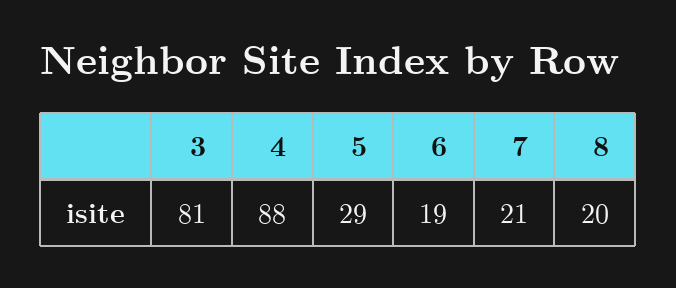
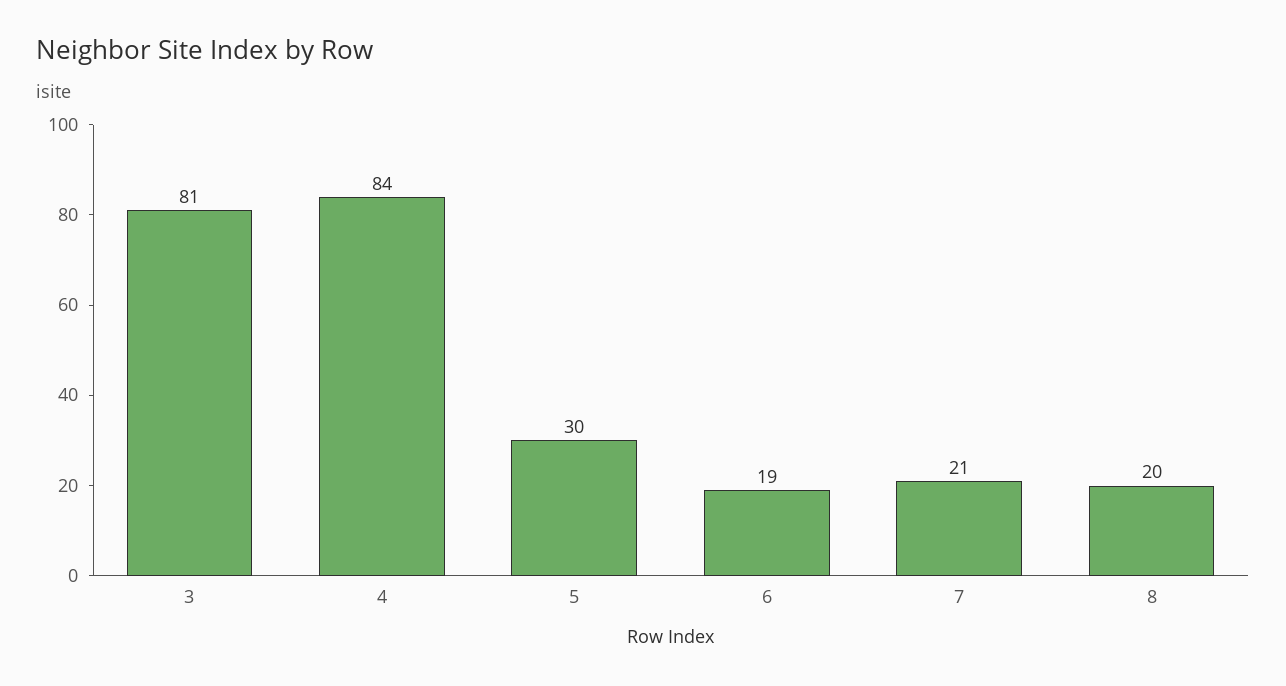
4: 88 -> 84
5: 29 -> 30

